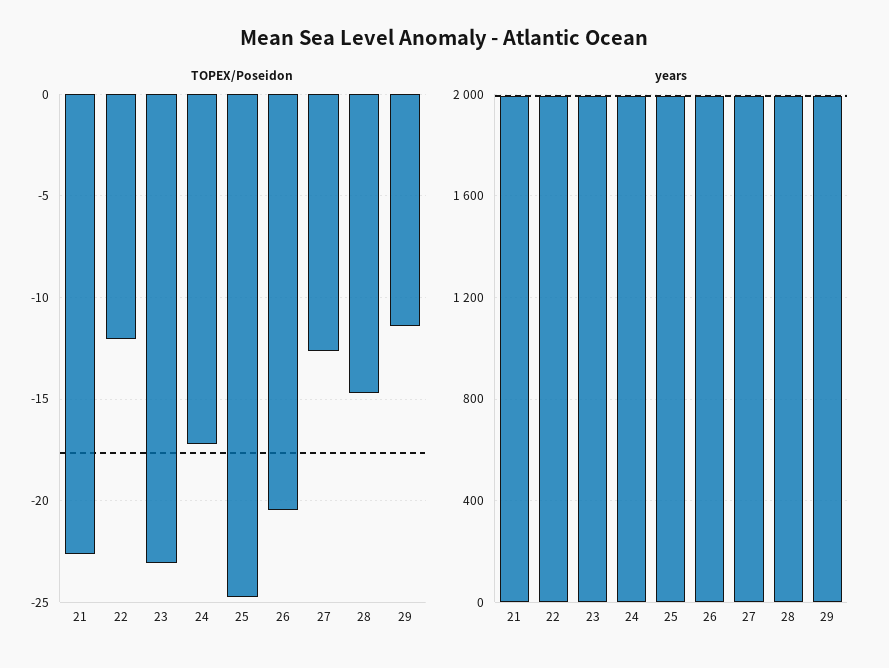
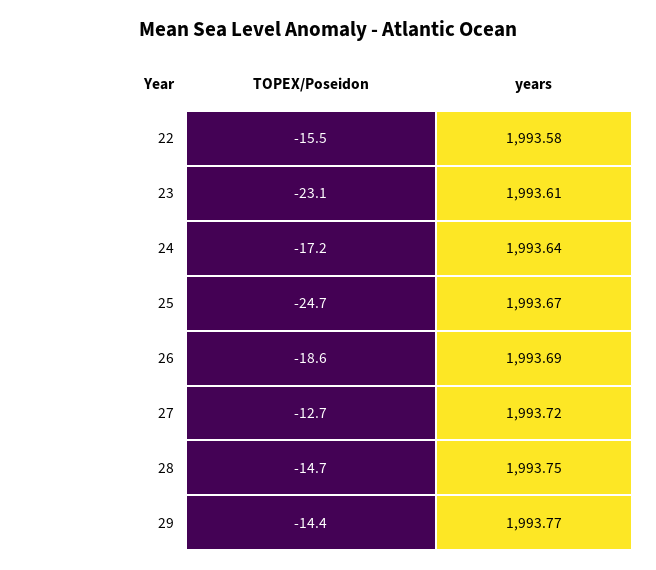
TOPEX/Poseidon, 21: -22.5 -> none
TOPEX/Poseidon, 22: -12 -> -15.5
TOPEX/Poseidon, 26: -20.5 -> -18.6
TOPEX/Poseidon, 29: -11.5 -> -14.4
years, 21: 2000 -> none

